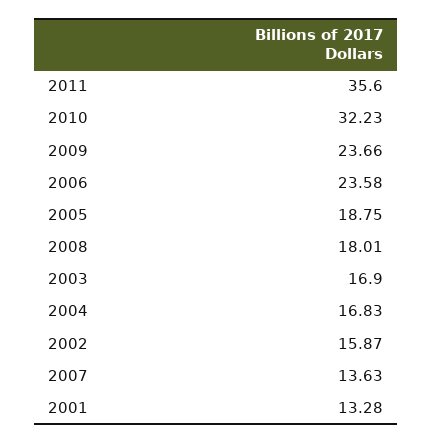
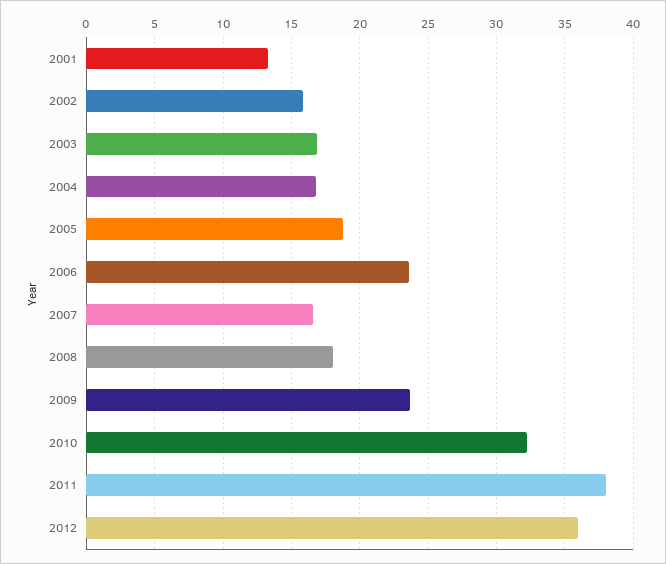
2011: 35.6 -> 38
2007: 13.63 -> 16.5
2012: none -> 36

